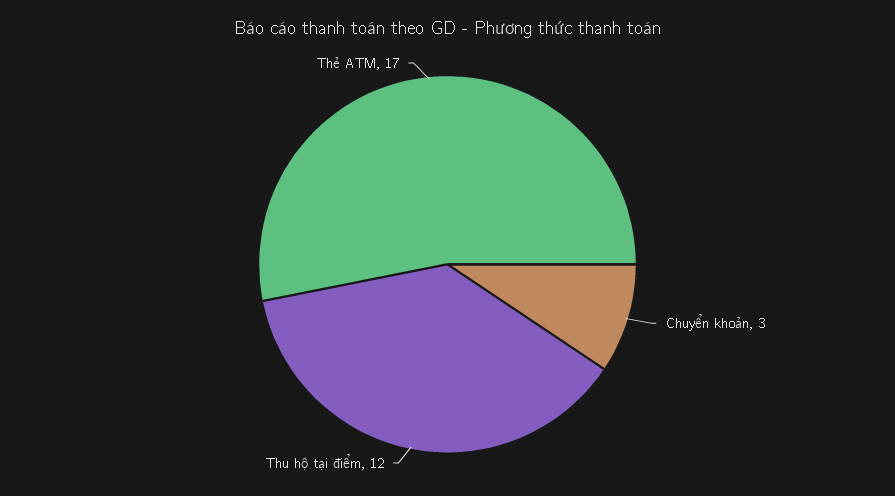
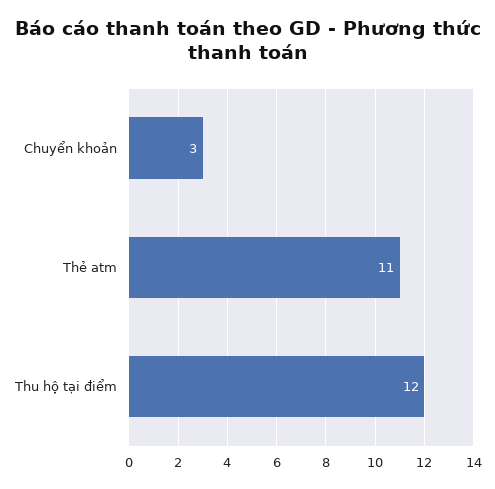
Thẻ ATM: 17 -> 11

